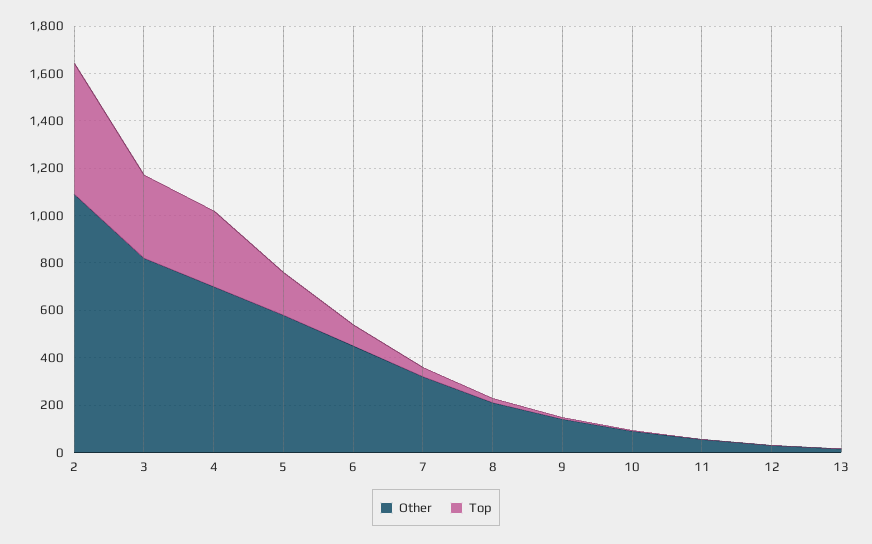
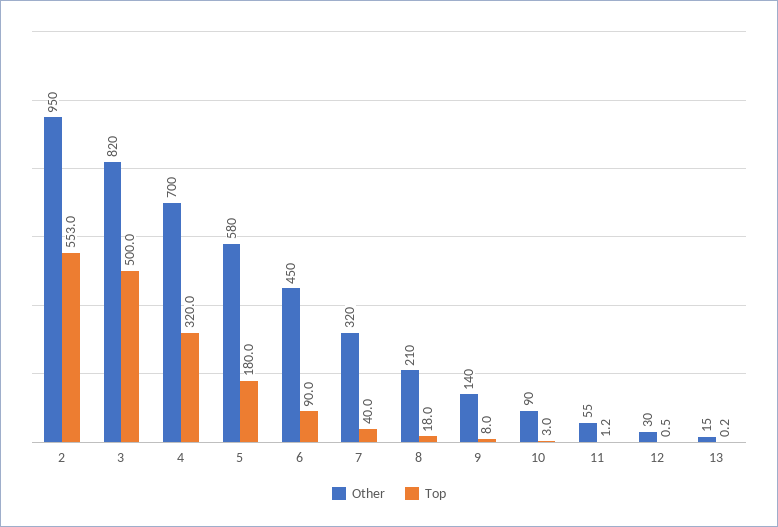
Other, 2: 1100 -> 950
Top, 3: 350 -> 500

